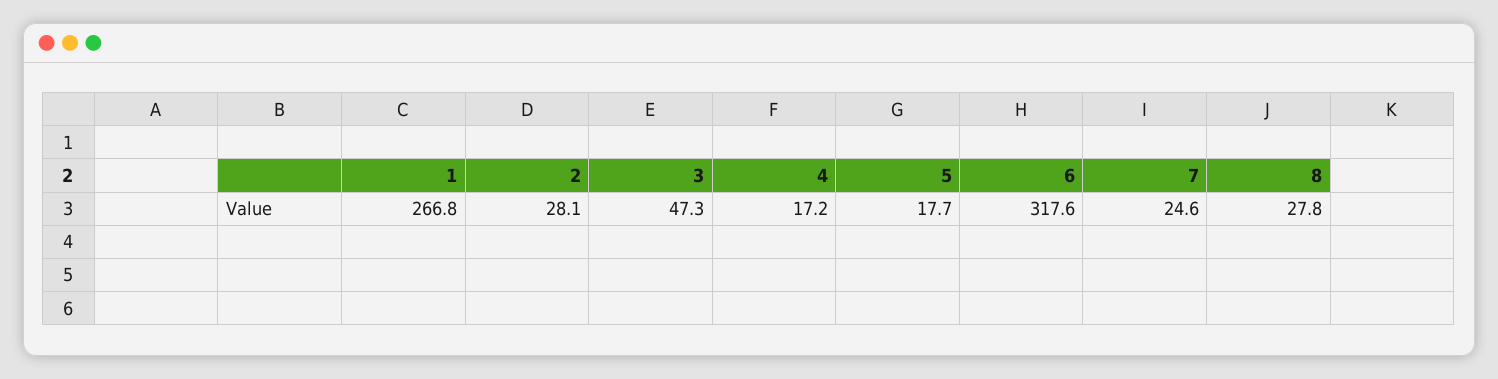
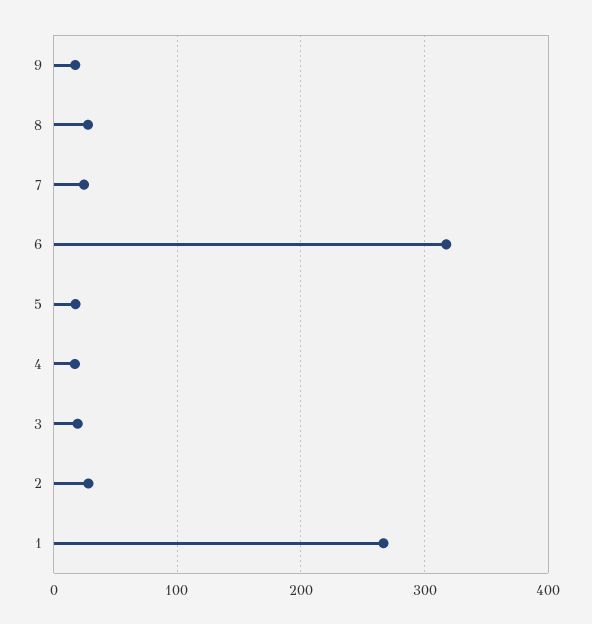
3: 47.3 -> 20
9: none -> 20

